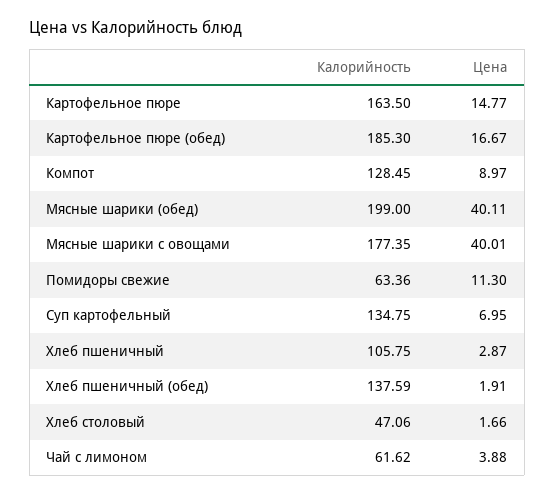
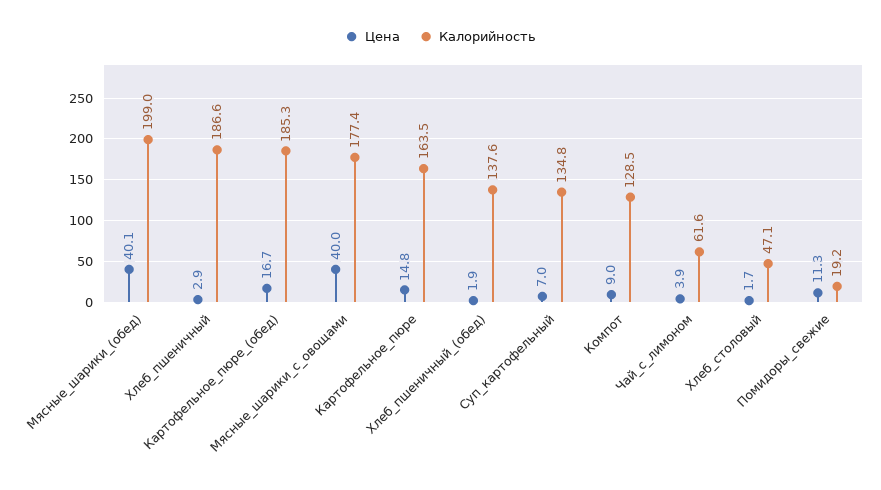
Калорийность, Помидоры свежие: 63.36 -> 19.2
Калорийность, Хлеб пшеничный: 105.75 -> 186.6

